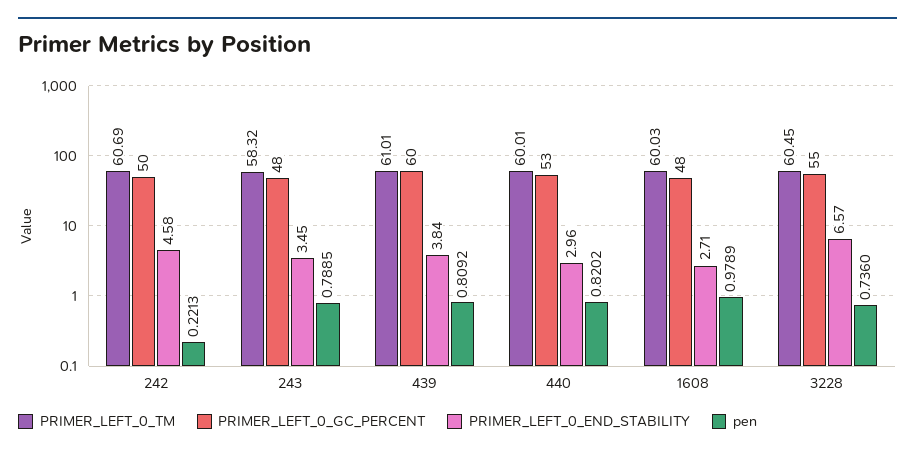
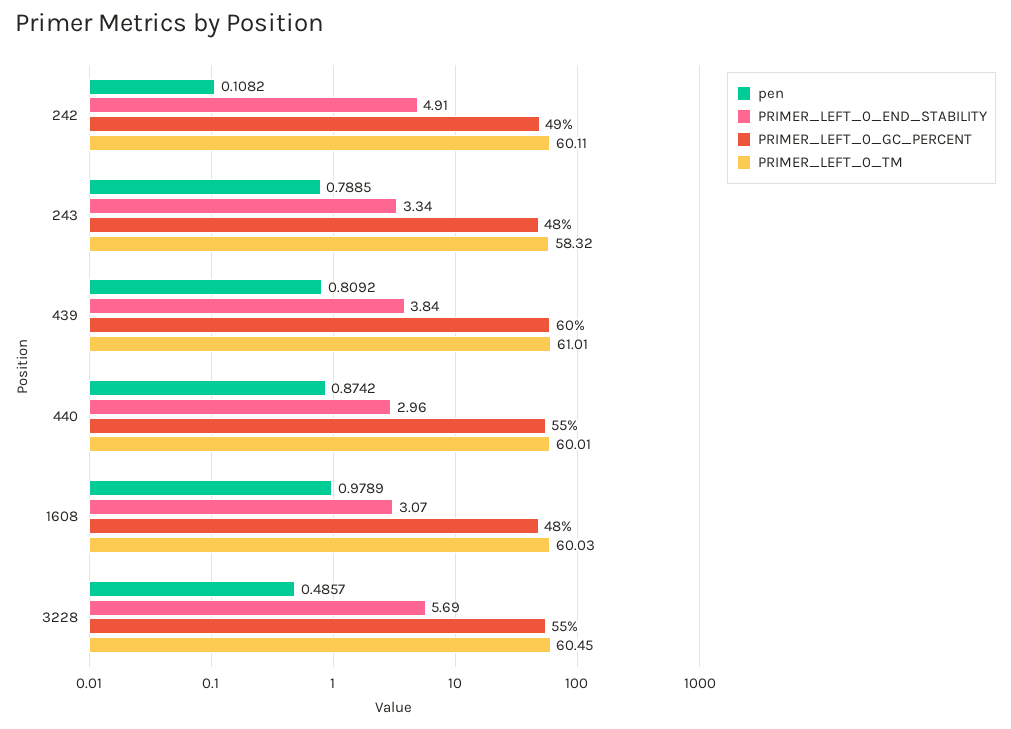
PRIMER_LEFT_0_TM, 242: 60.69 -> 60.11
PRIMER_LEFT_0_GC_PERCENT, 242: 50 -> 49
PRIMER_LEFT_0_END_STABILITY, 242: 4.58 -> 4.91
pen, 242: 0.2213 -> 0.1082
PRIMER_LEFT_0_END_STABILITY, 243: 3.45 -> 3.34
PRIMER_LEFT_0_GC_PERCENT, 440: 53 -> 55
pen, 440: 0.8202 -> 0.8742
PRIMER_LEFT_0_END_STABILITY, 1608: 2.71 -> 3.07
PRIMER_LEFT_0_END_STABILITY, 3228: 6.57 -> 5.69
pen, 3228: 0.736 -> 0.4857

